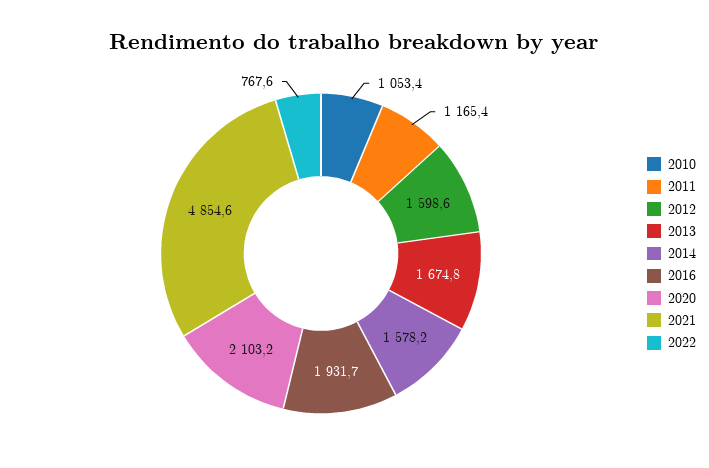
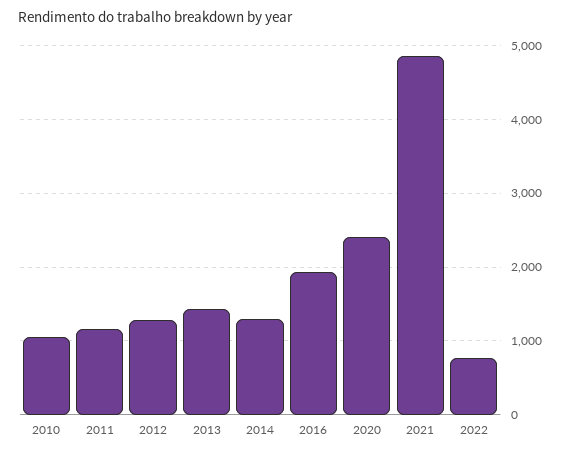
2012: 1598.6 -> 1300
2013: 1674.8 -> 1400
2014: 1578.2 -> 1300
2020: 2103.2 -> 2400

